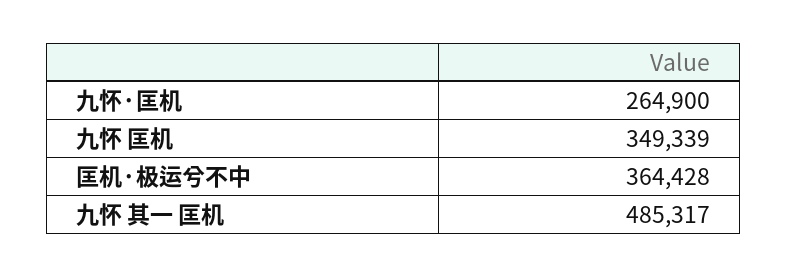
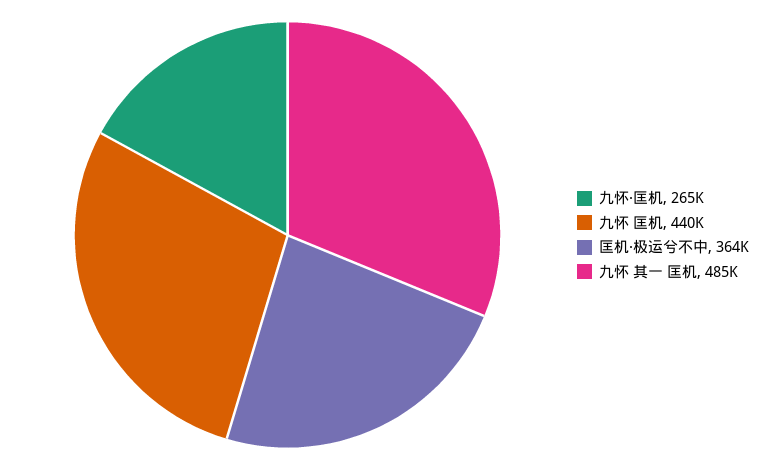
九怀 匡机: 349339 -> 440000

